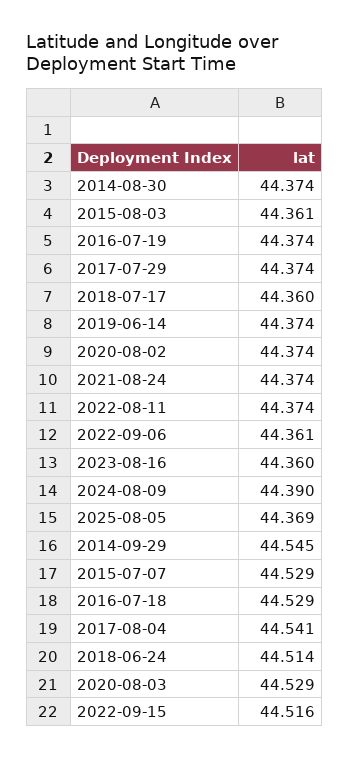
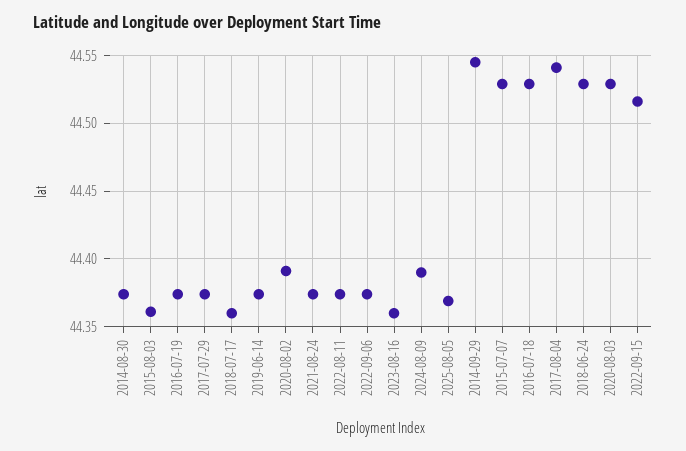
2020-08-02: 44.374 -> 44.39
2022-09-06: 44.361 -> 44.375
2018-06-24: 44.514 -> 44.53

